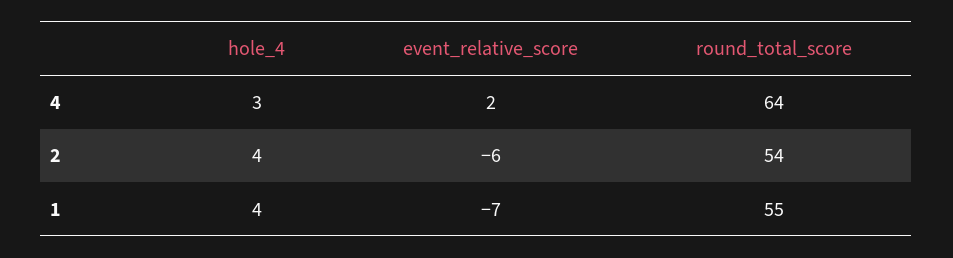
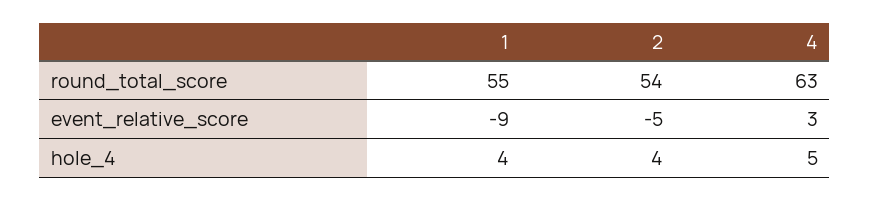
hole_4, 4: 3 -> 5
event_relative_score, 4: 2 -> 3
round_total_score, 4: 64 -> 63
event_relative_score, 2: -6 -> -5
event_relative_score, 1: -7 -> -9

